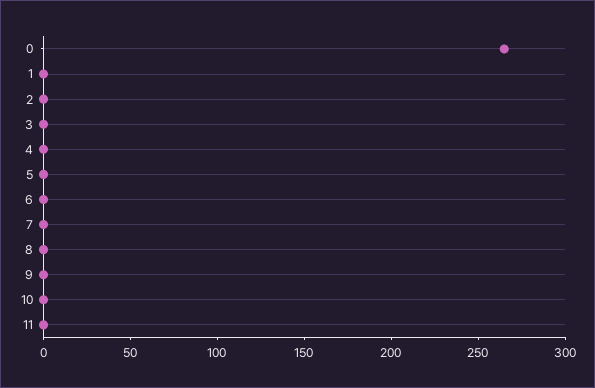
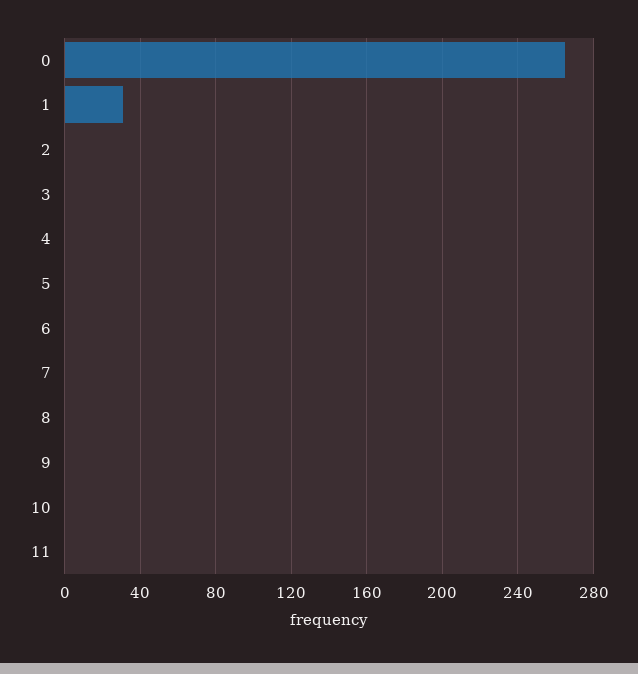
1: 0 -> 30

